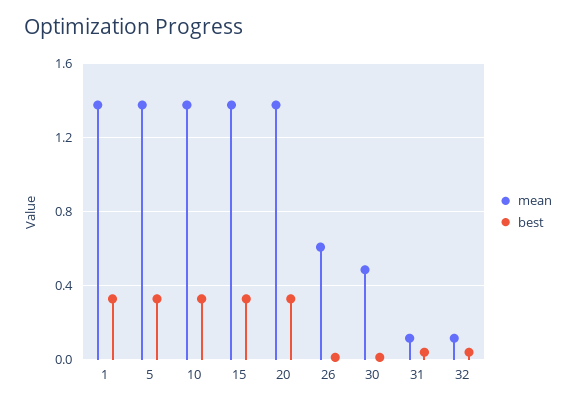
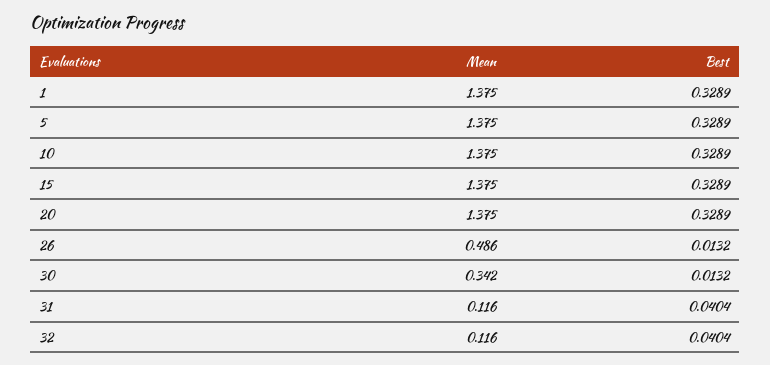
mean, 26: 0.6 -> 0.486
mean, 30: 0.5 -> 0.342

